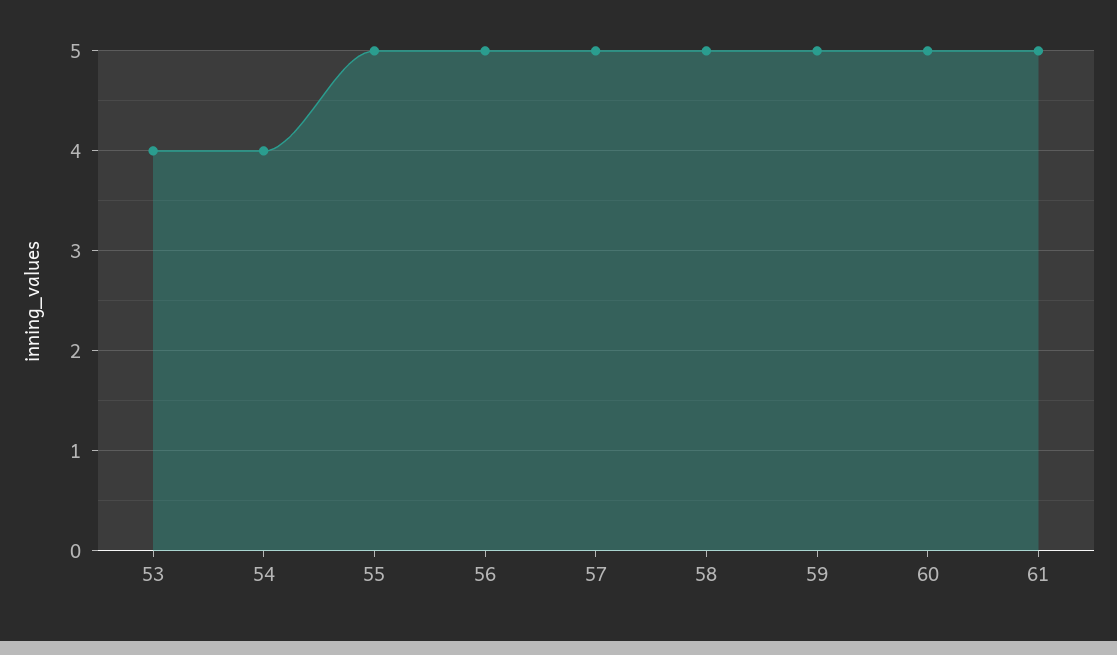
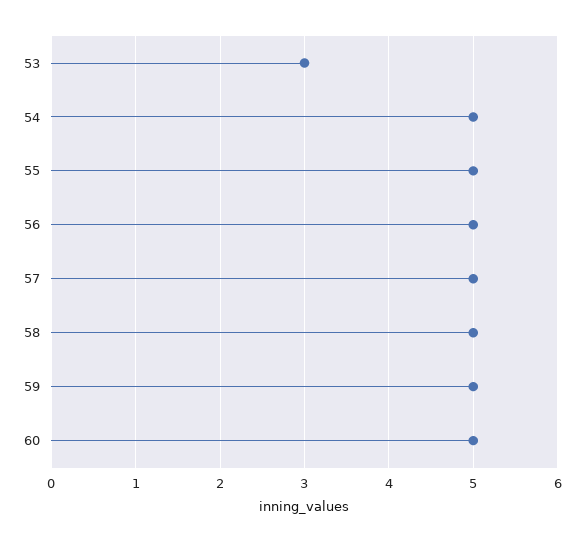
53: 4 -> 3
54: 4 -> 5
61: 5 -> none

